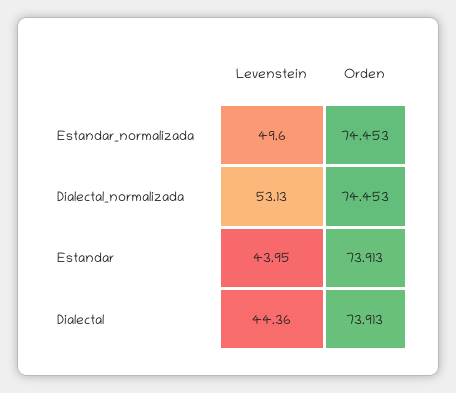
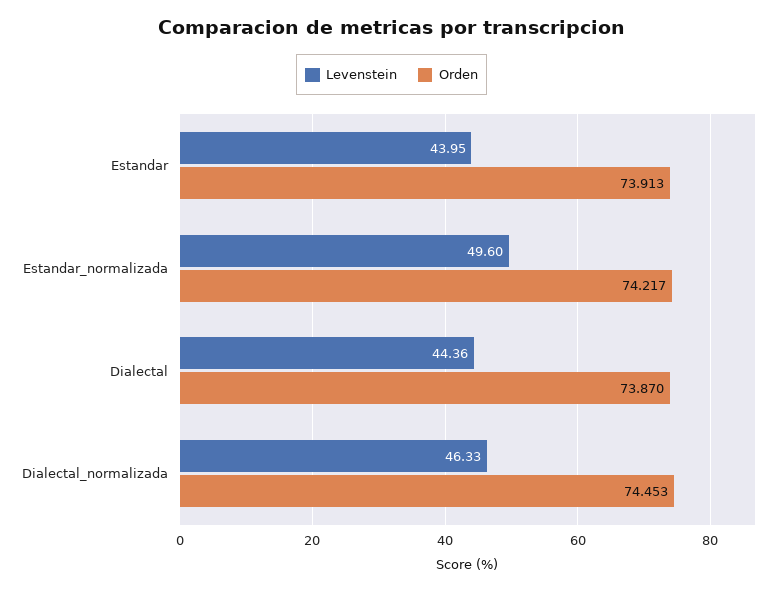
Orden, Estandar_normalizada: 74.453 -> 74.217
Levenstein, Dialectal_normalizada: 53.13 -> 46.33
Orden, Dialectal: 73.913 -> 73.87

